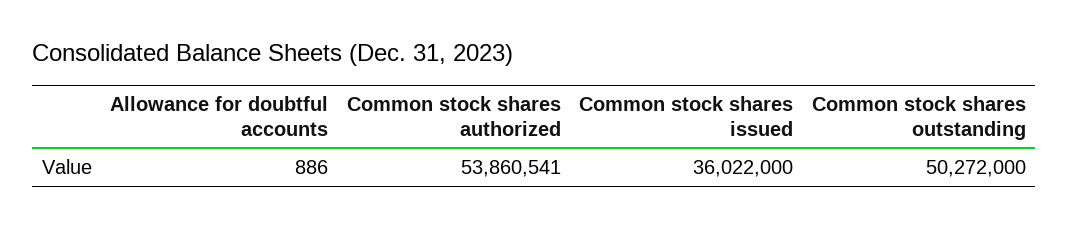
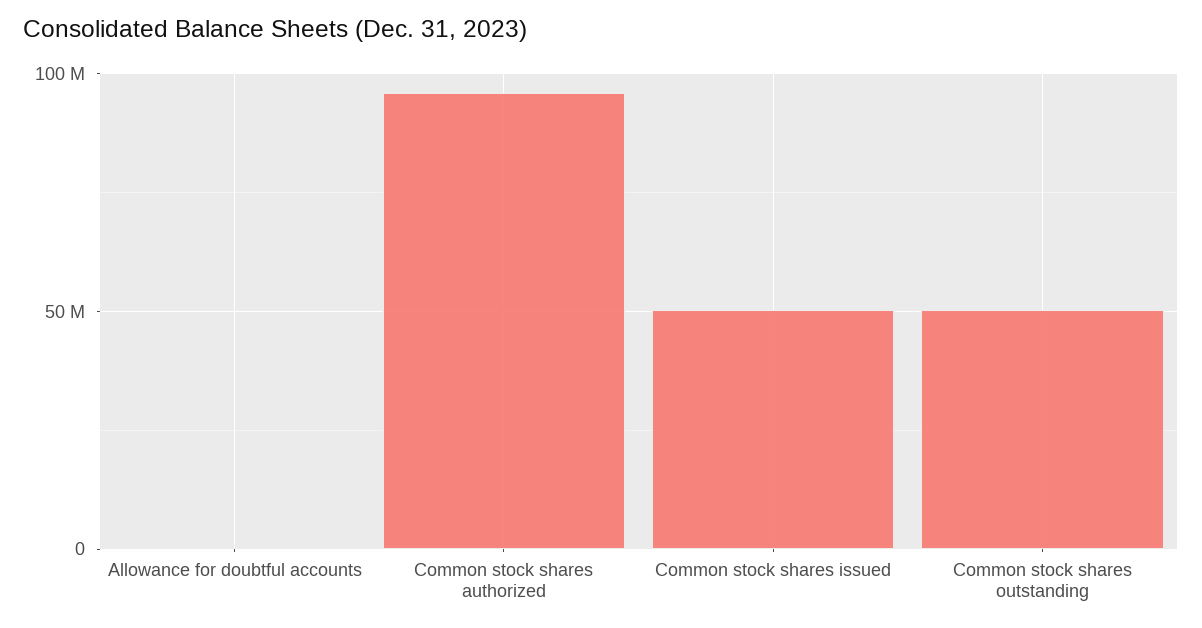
Common stock shares authorized: 53860541 -> 95000000
Common stock shares issued: 36022000 -> 50000000

